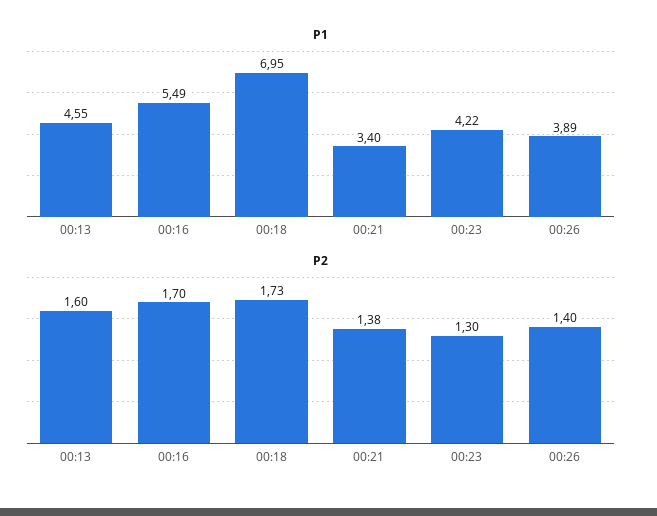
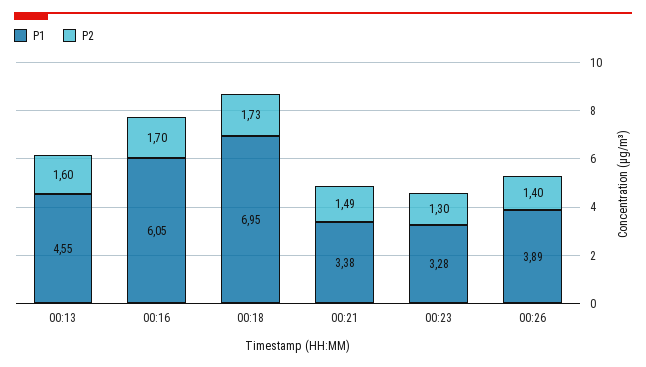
P1, 00:16: 5.49 -> 6.05
P1, 00:21: 3.4 -> 3.38
P1, 00:23: 4.22 -> 3.28
P2, 00:21: 1.38 -> 1.49

